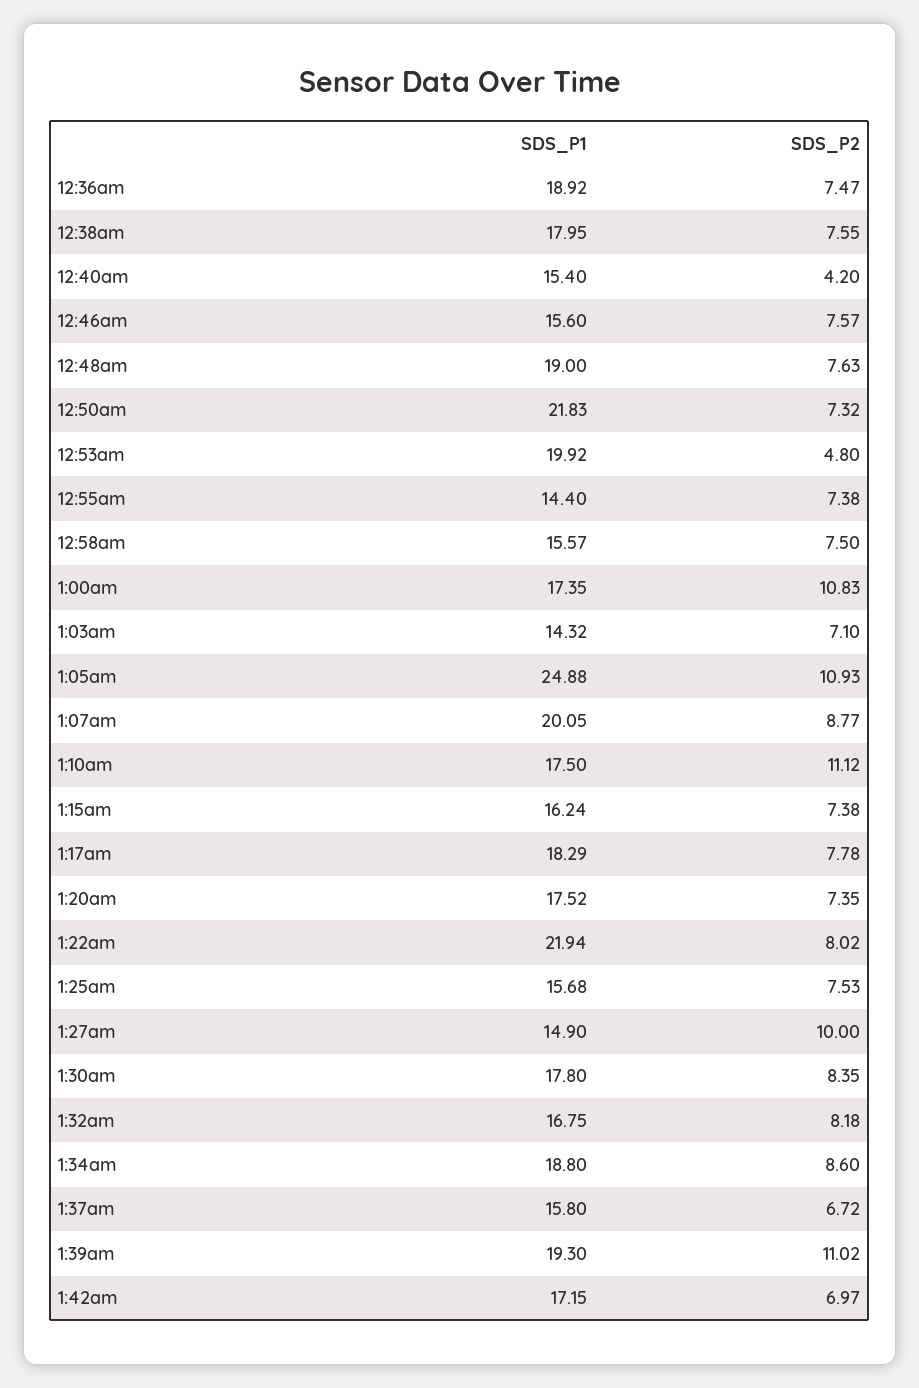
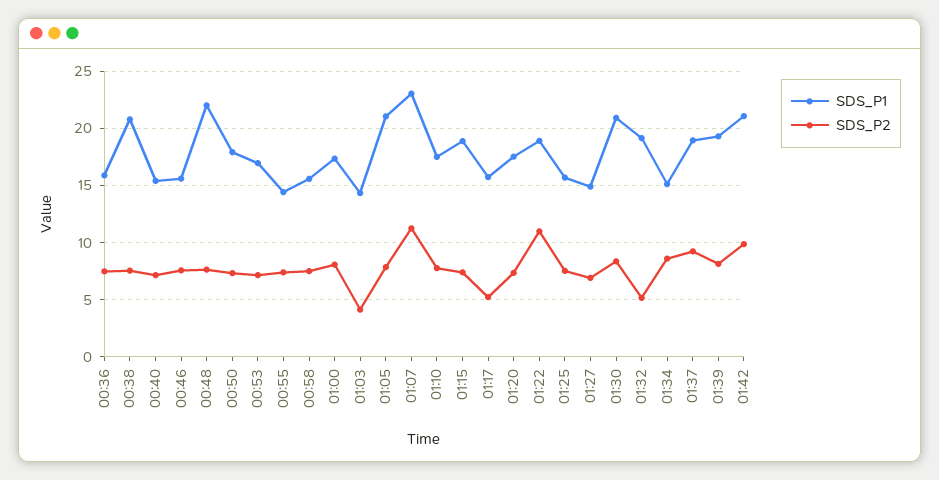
SDS_P1, 12:36am: 18.92 -> 16
SDS_P1, 12:38am: 17.95 -> 21
SDS_P2, 12:40am: 4.2 -> 7
SDS_P1, 12:48am: 19 -> 22
SDS_P1, 12:50am: 21.83 -> 18
SDS_P1, 12:53am: 19.92 -> 17
SDS_P2, 12:53am: 4.8 -> 7
SDS_P2, 1:00am: 10.83 -> 8
SDS_P2, 1:03am: 7.1 -> 4
SDS_P1, 1:05am: 24.88 -> 21
SDS_P2, 1:05am: 10.93 -> 8
SDS_P1, 1:07am: 20.05 -> 23
SDS_P2, 1:07am: 8.77 -> 11
SDS_P2, 1:10am: 11.12 -> 8
SDS_P1, 1:15am: 16.24 -> 19
SDS_P1, 1:17am: 18.29 -> 16
SDS_P2, 1:17am: 7.78 -> 5
SDS_P1, 1:22am: 21.94 -> 19
SDS_P2, 1:22am: 8.02 -> 11
SDS_P2, 1:27am: 10 -> 7
SDS_P1, 1:30am: 17.8 -> 21
SDS_P1, 1:32am: 16.75 -> 19
SDS_P2, 1:32am: 8.18 -> 5
SDS_P1, 1:34am: 18.8 -> 15
SDS_P1, 1:37am: 15.8 -> 19
SDS_P2, 1:37am: 6.72 -> 9
SDS_P2, 1:39am: 11.02 -> 8
SDS_P1, 1:42am: 17.15 -> 21
SDS_P2, 1:42am: 6.97 -> 10

